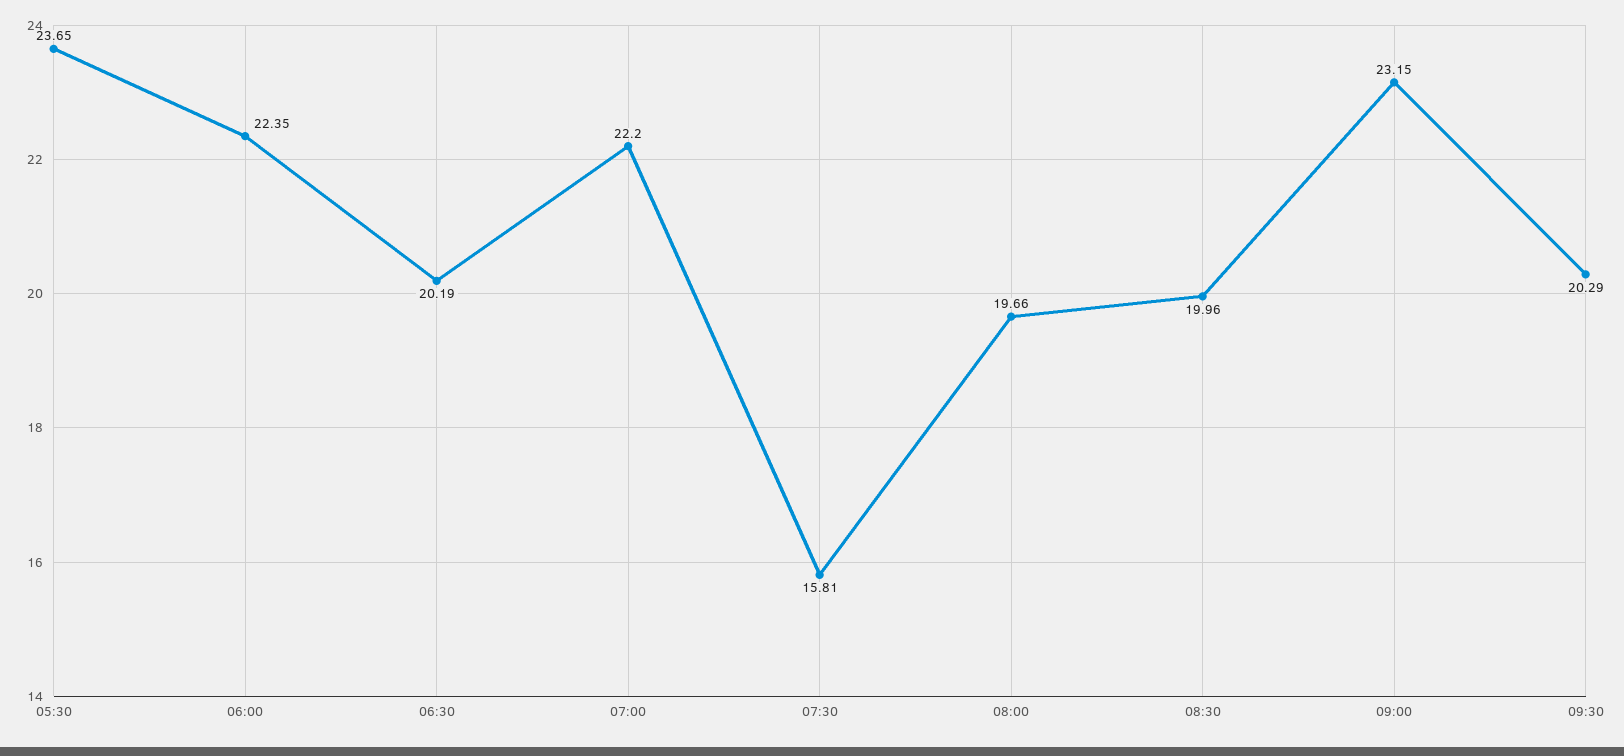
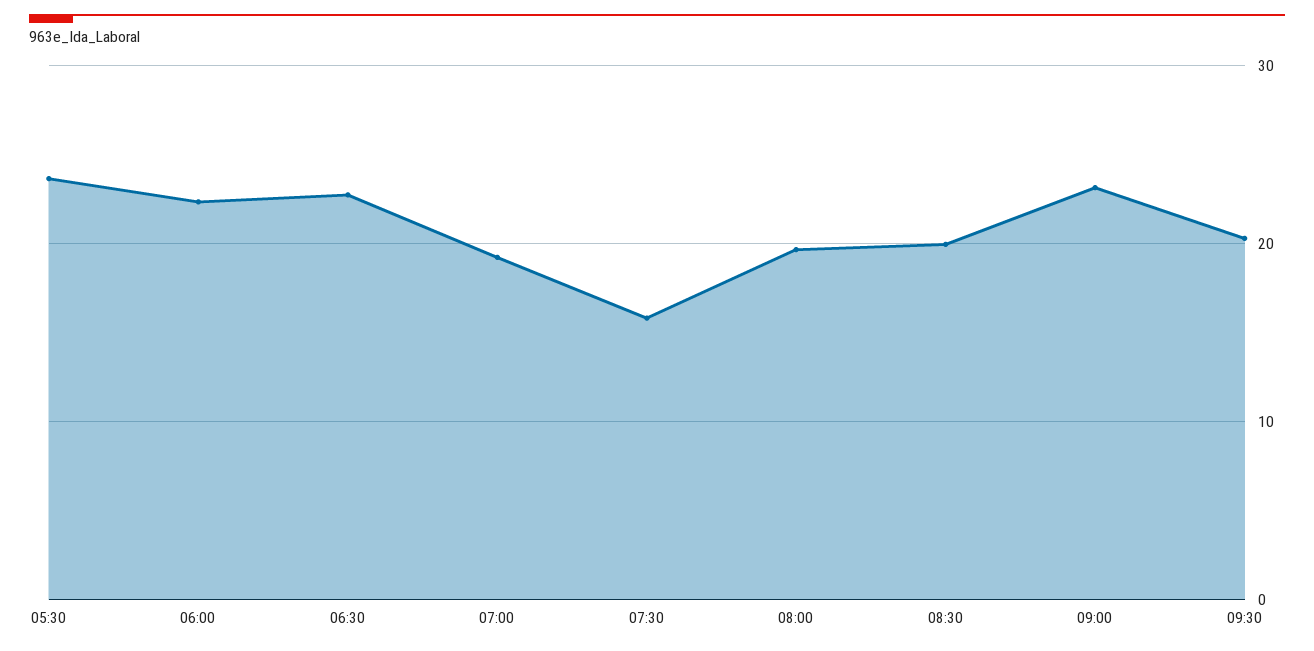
06:30: 20.19 -> 23
07:00: 22.2 -> 19

